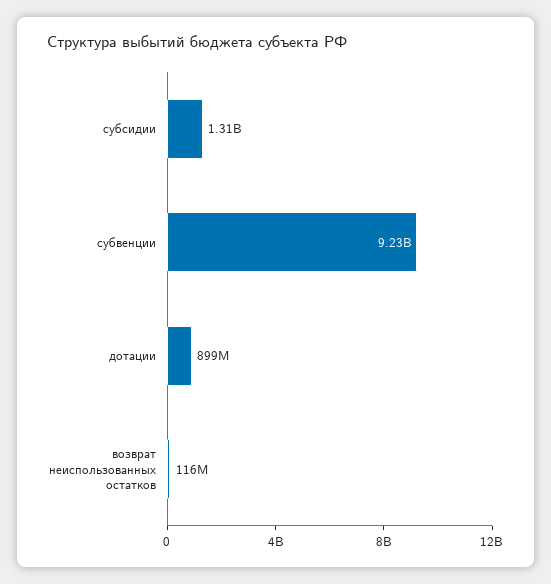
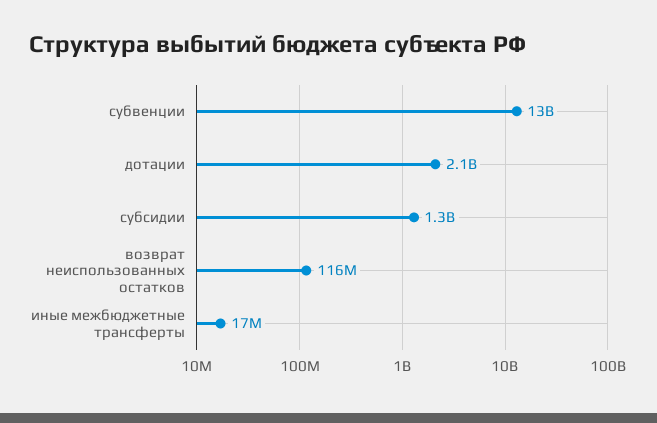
субвенции: 9230000000 -> 13000000000
дотации: 899000000 -> 2100000000
иные межбюджетные трансферты: none -> 17000000

